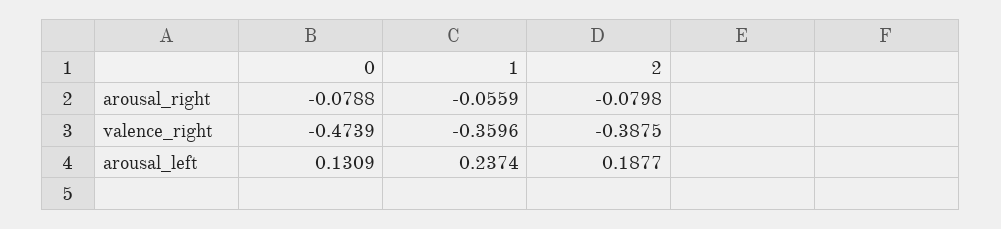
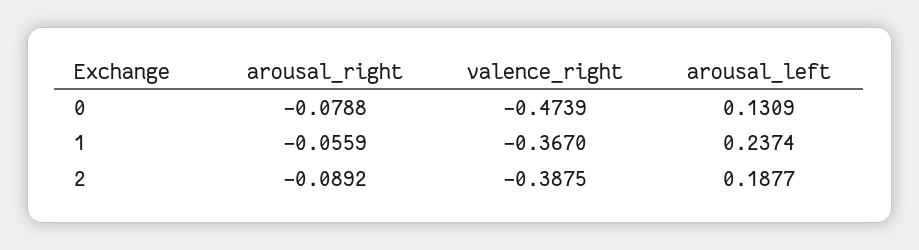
2, arousal_right: -0.0798 -> -0.0892
1, valence_right: -0.3596 -> -0.367

